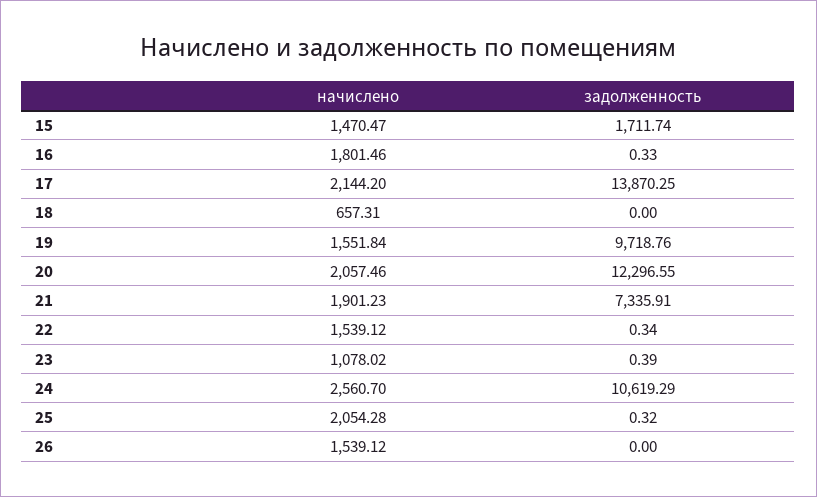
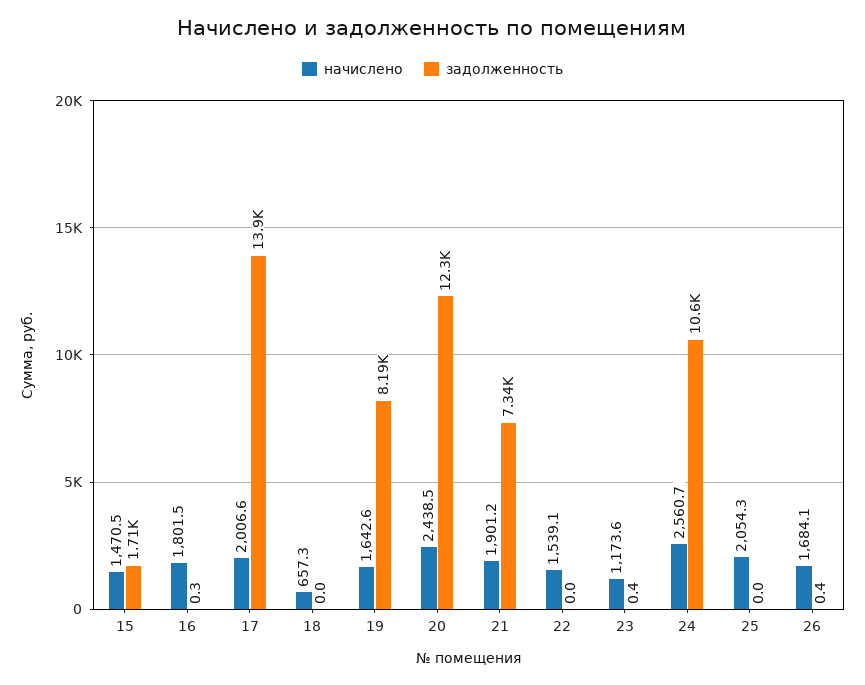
начислено, 17: 2144.2 -> 2006.6
начислено, 19: 1551.84 -> 1642.6
задолженность, 19: 9718.76 -> 8190
начислено, 20: 2057.46 -> 2438.5
задолженность, 22: 0.34 -> 0
начислено, 23: 1078.02 -> 1173.6
задолженность, 25: 0.32 -> 0
начислено, 26: 1539.12 -> 1684.1
задолженность, 26: 0 -> 0.4

